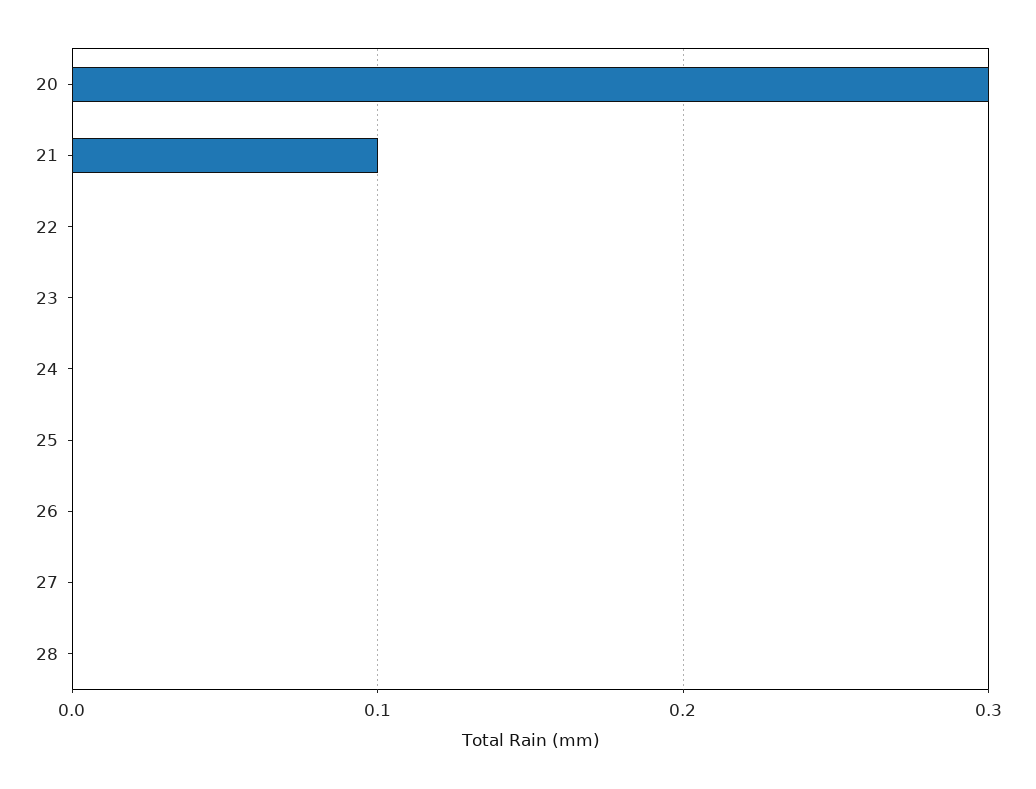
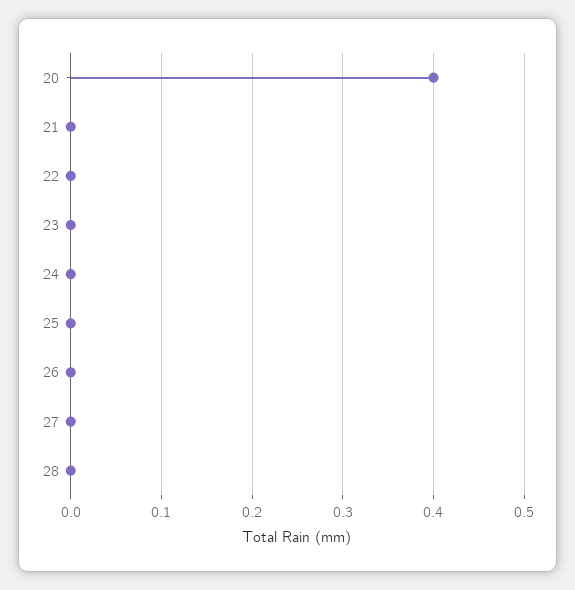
20: 0.3 -> 0.4
21: 0.1 -> 0

